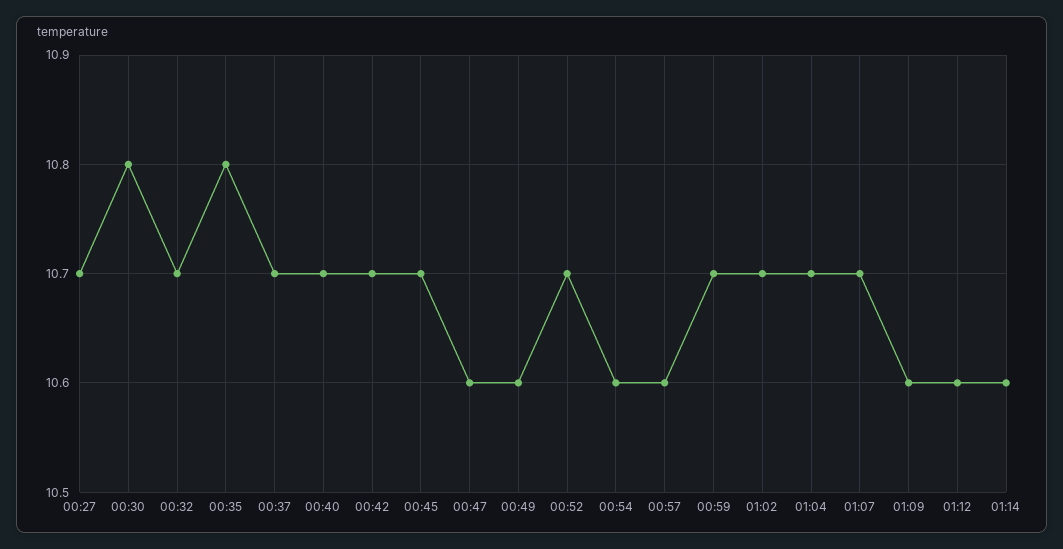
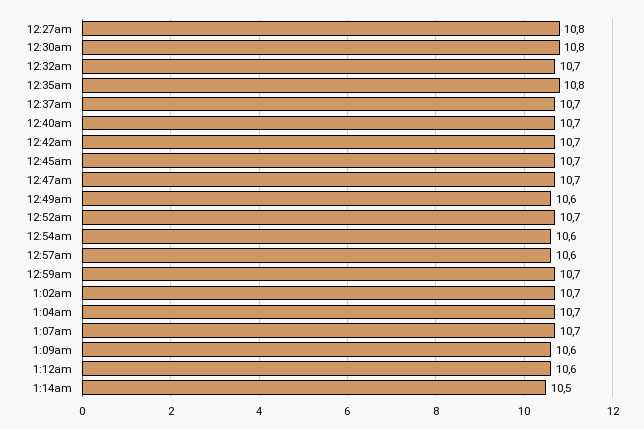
00:27: 10.7 -> 10.8
00:47: 10.6 -> 10.7
01:14: 10.6 -> 10.5

